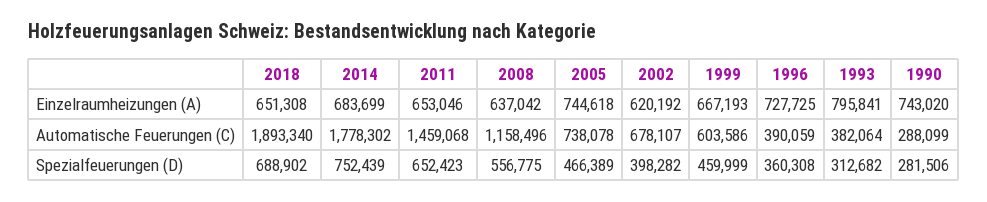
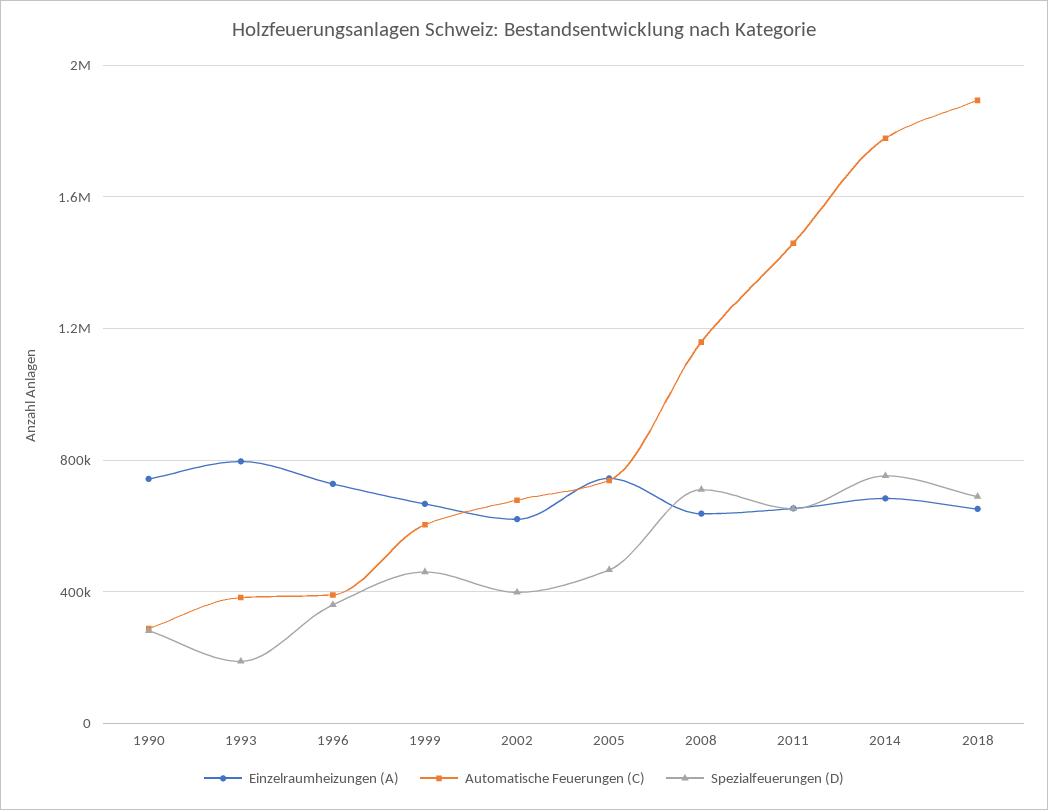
Spezialfeuerungen (D), 2008: 556775 -> 700000
Spezialfeuerungen (D), 1993: 312682 -> 200000

